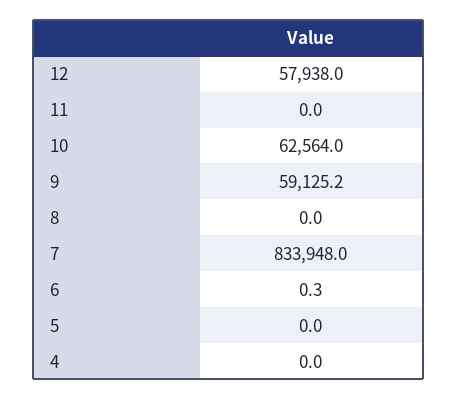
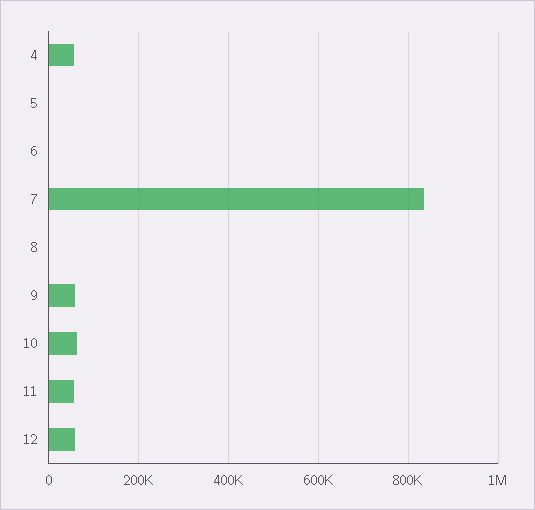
11: 0 -> 60000
4: 0 -> 60000

